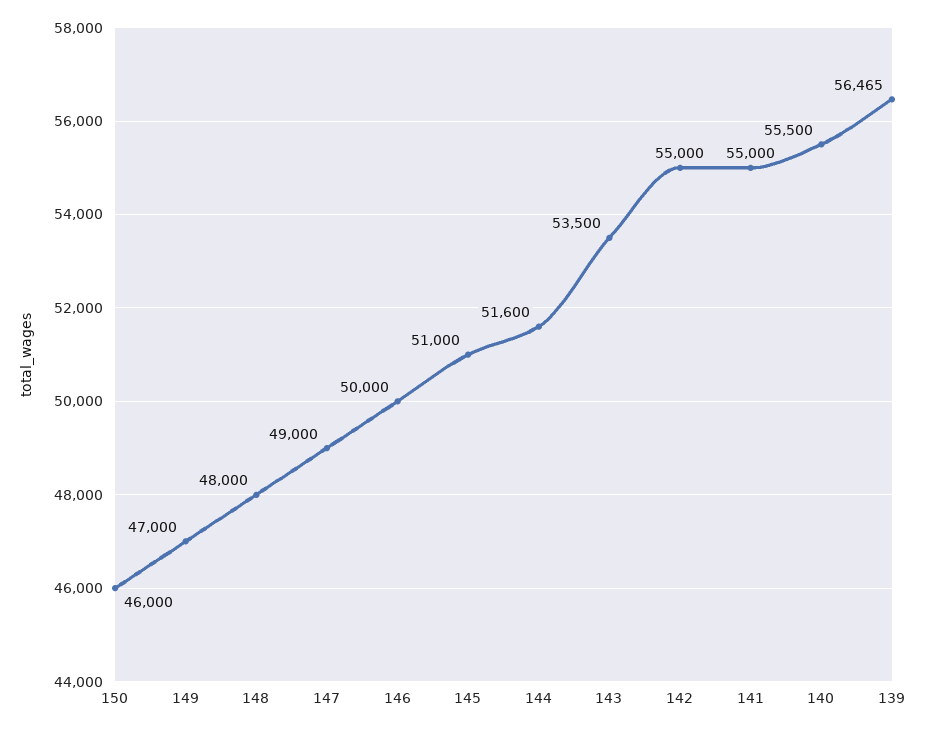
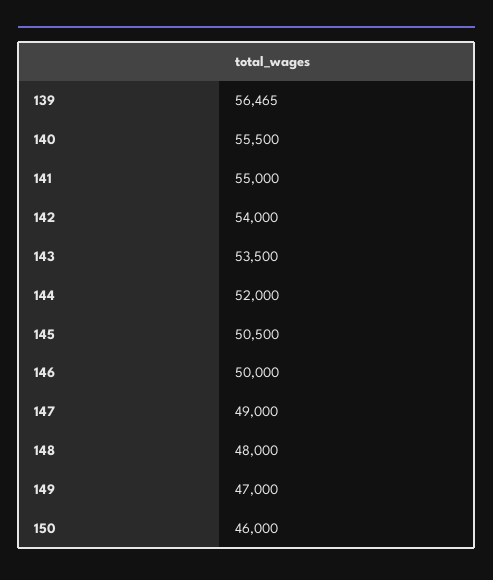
145: 51000 -> 50500
144: 51600 -> 52000
142: 55000 -> 54000

